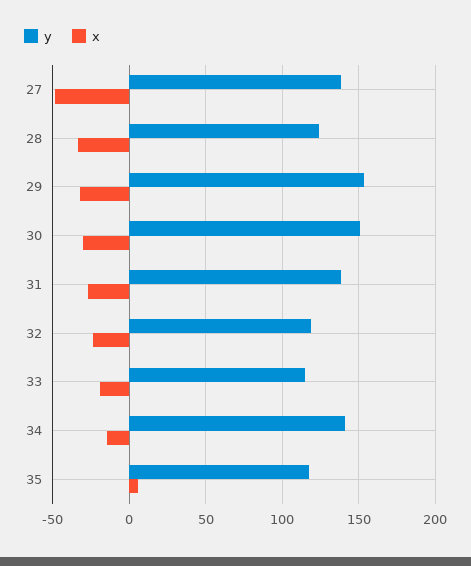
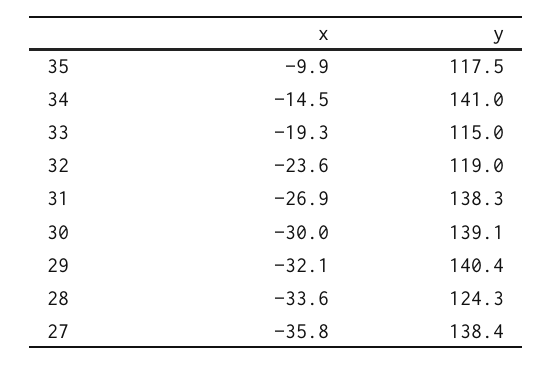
x, 27: -50 -> -35.8
y, 29: 155 -> 140.4
y, 30: 150 -> 139.1
x, 35: 5 -> -9.9

